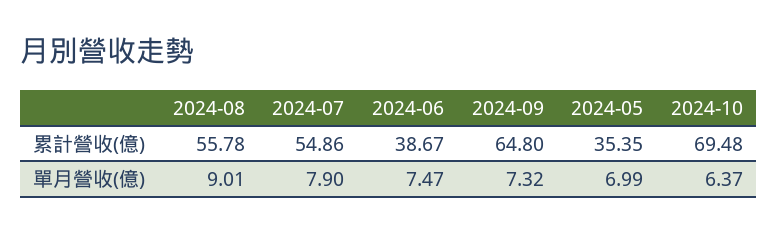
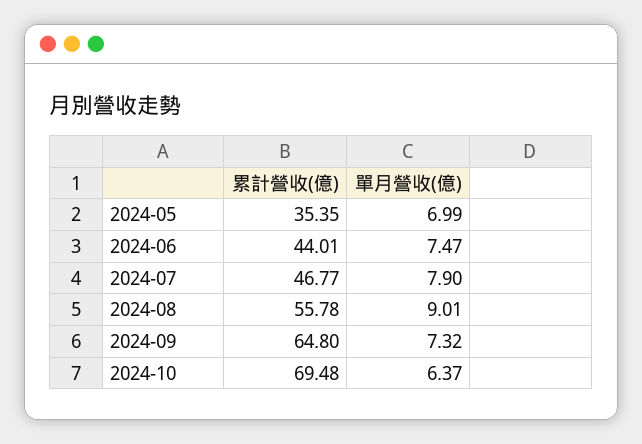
2024-07, 累計營收(億): 54.86 -> 46.77
2024-06, 累計營收(億): 38.67 -> 44.01

